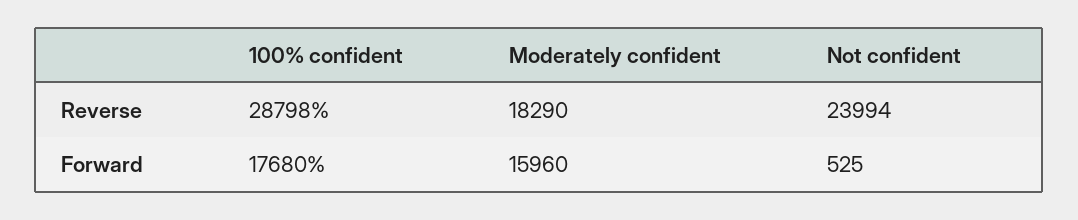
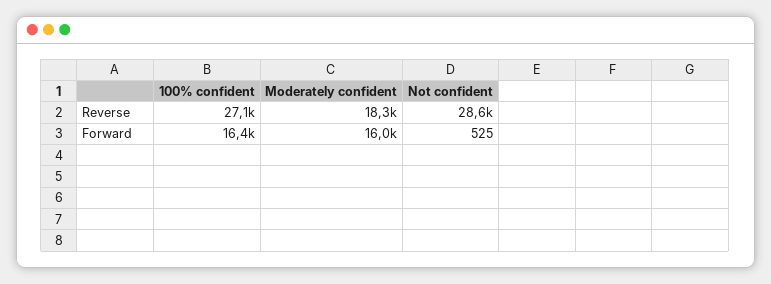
100% confident, Reverse: 28798 -> 27100
Not confident, Reverse: 23994 -> 28600
100% confident, Forward: 17680 -> 16400

